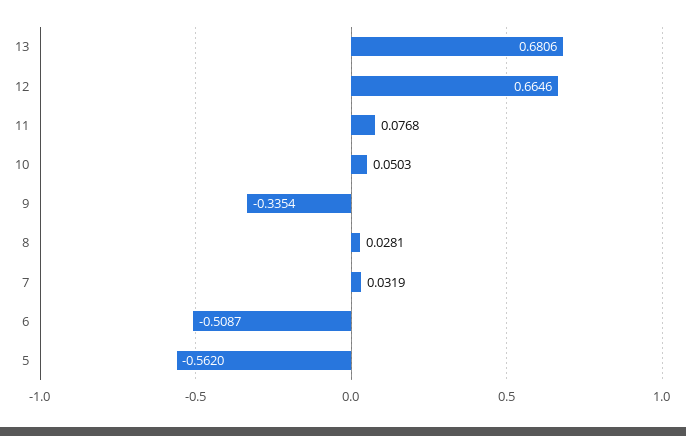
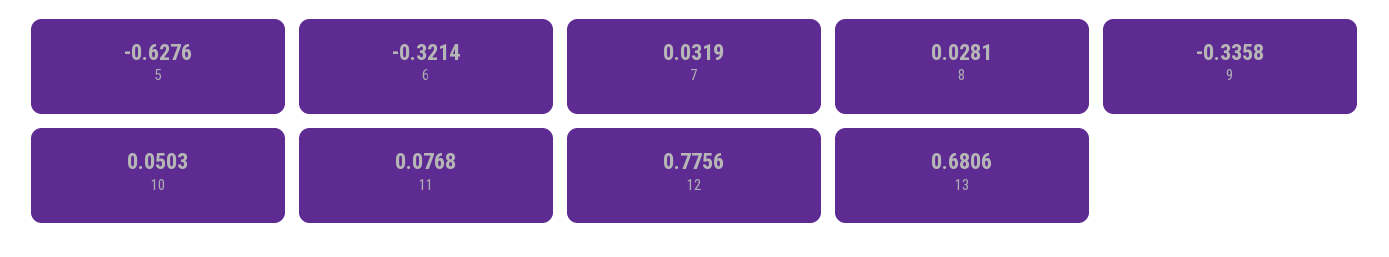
12: 0.6646 -> 0.7756
9: -0.3354 -> -0.3358
6: -0.5087 -> -0.3214
5: -0.562 -> -0.6276

